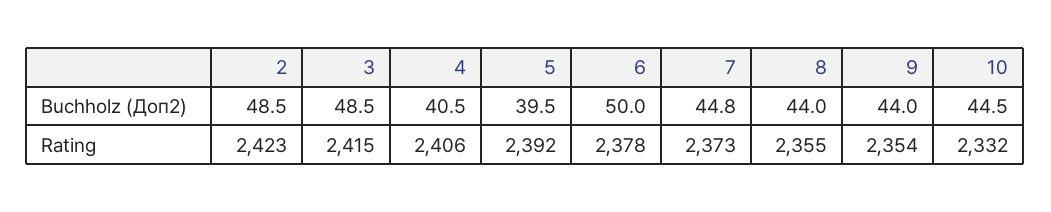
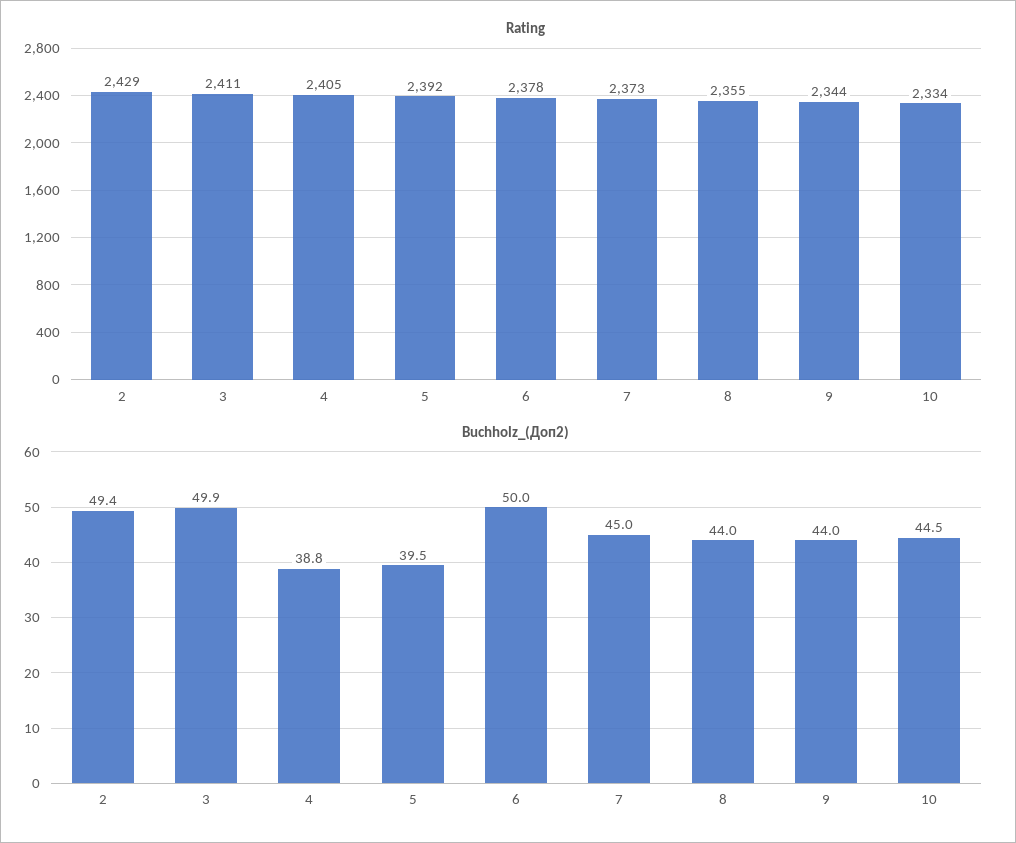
Buchholz (Доп2), 2: 48.5 -> 49.4
Buchholz (Доп2), 3: 48.5 -> 49.9
Buchholz (Доп2), 4: 40.5 -> 38.8
Buchholz (Доп2), 7: 44.8 -> 45
Rating, 2: 2423 -> 2429
Rating, 3: 2415 -> 2411
Rating, 4: 2406 -> 2405
Rating, 9: 2354 -> 2344
Rating, 10: 2332 -> 2334

